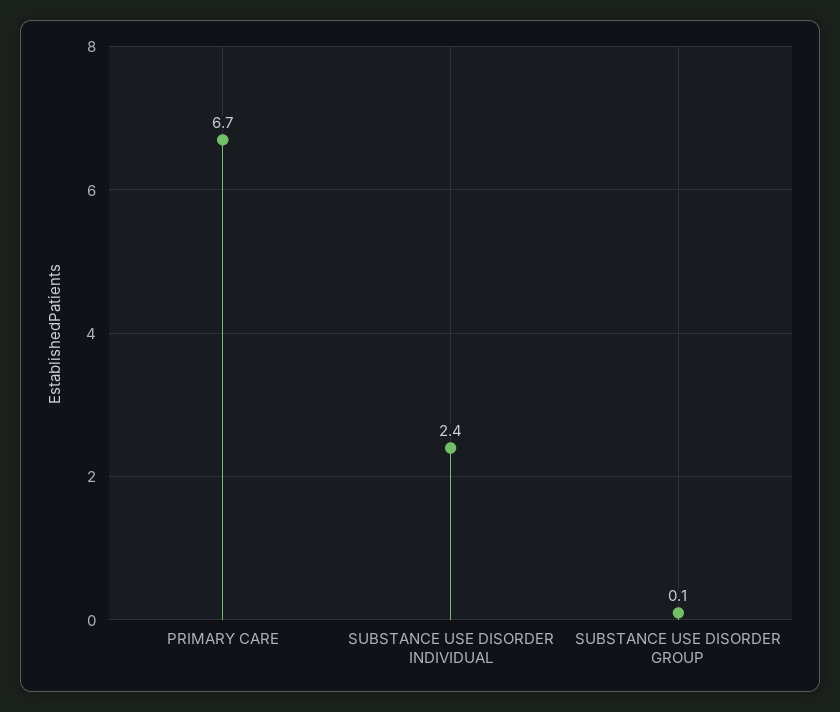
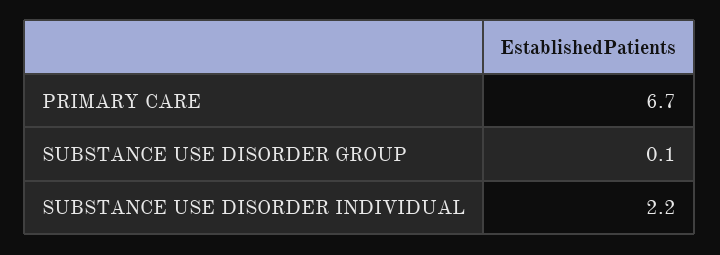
SUBSTANCE USE DISORDER INDIVIDUAL: 2.4 -> 2.2

